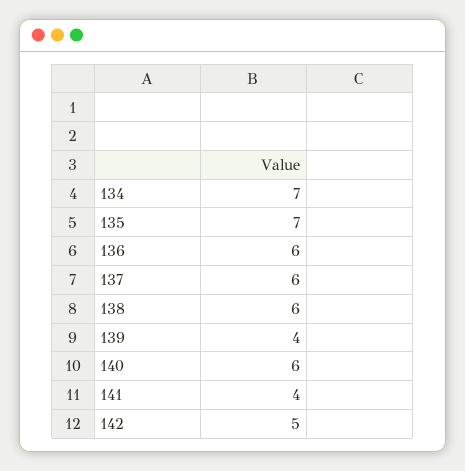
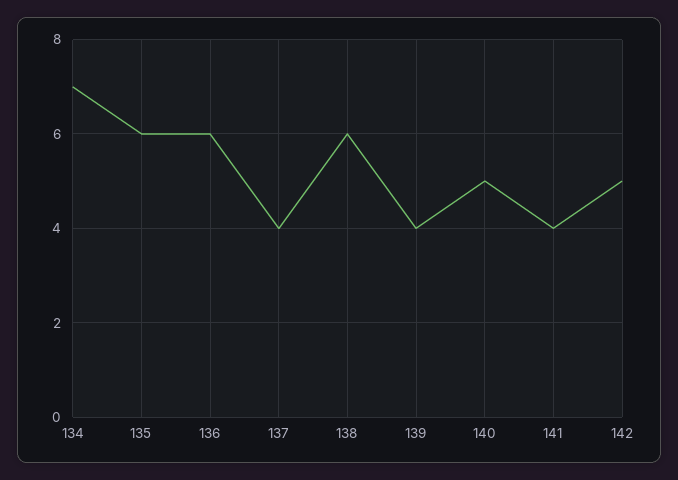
135: 7 -> 6
137: 6 -> 4
140: 6 -> 5

